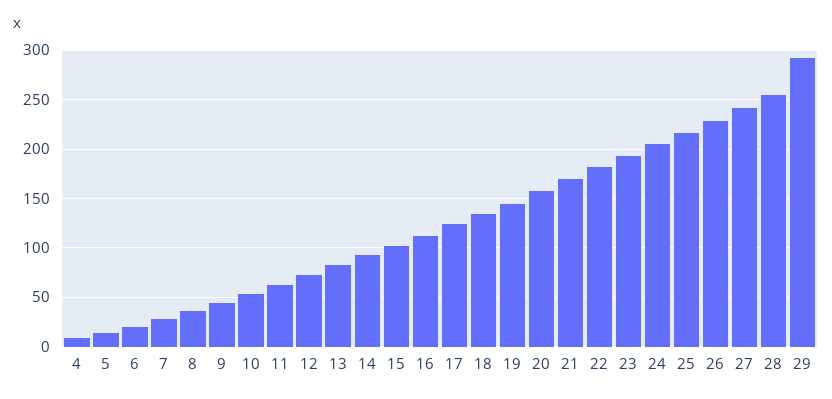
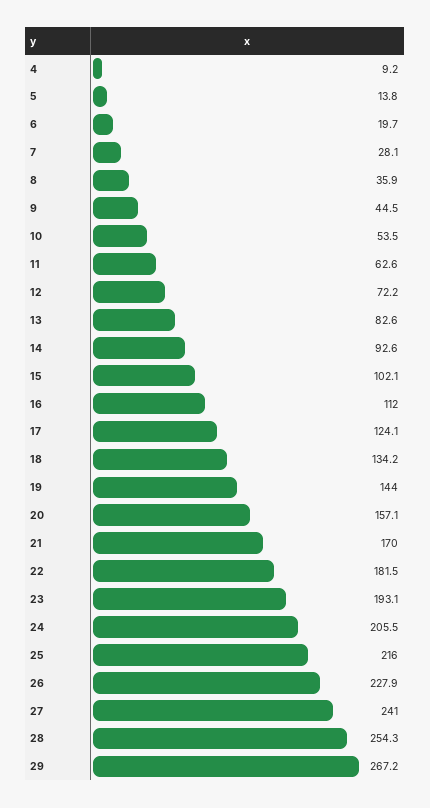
29: 290 -> 267.2

